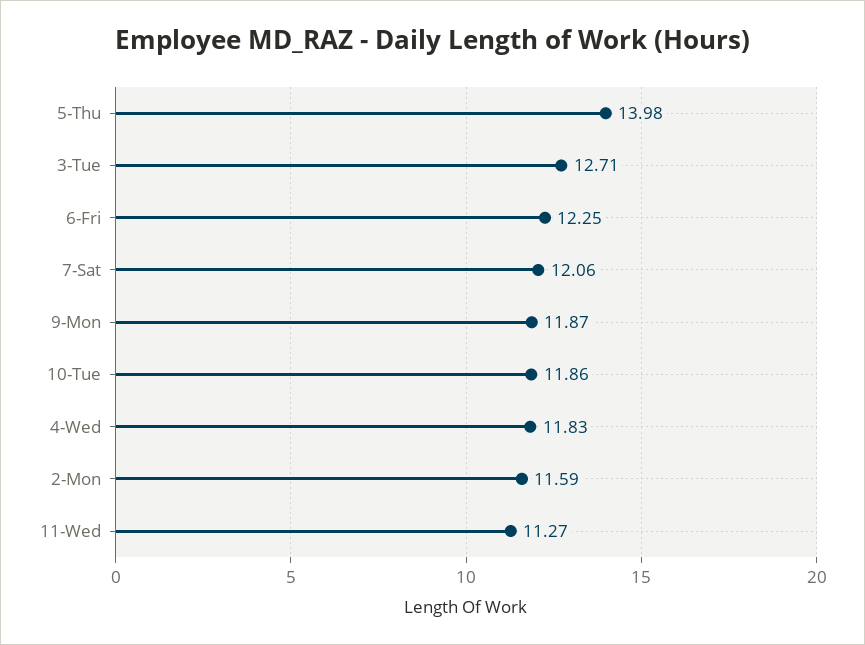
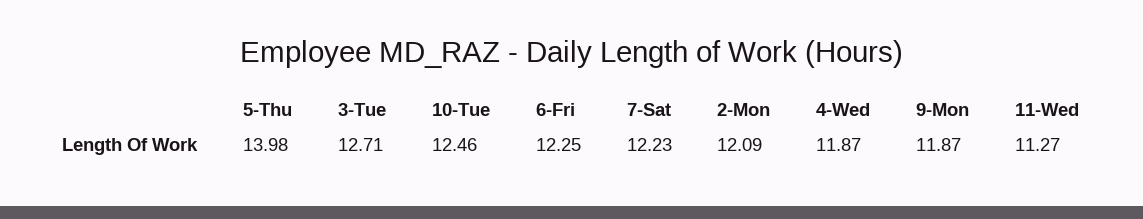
7-Sat: 12.06 -> 12.23
10-Tue: 11.86 -> 12.46
4-Wed: 11.83 -> 11.87
2-Mon: 11.59 -> 12.09

